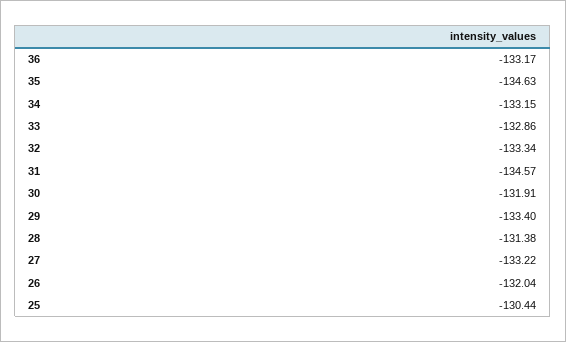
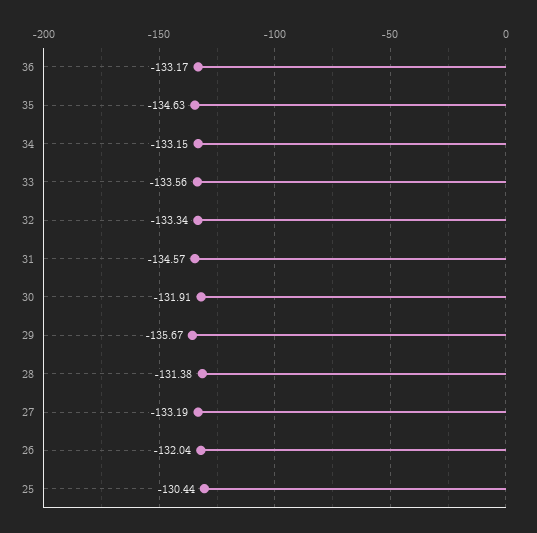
33: -132.86 -> -133.56
29: -133.4 -> -135.67
27: -133.22 -> -133.19

